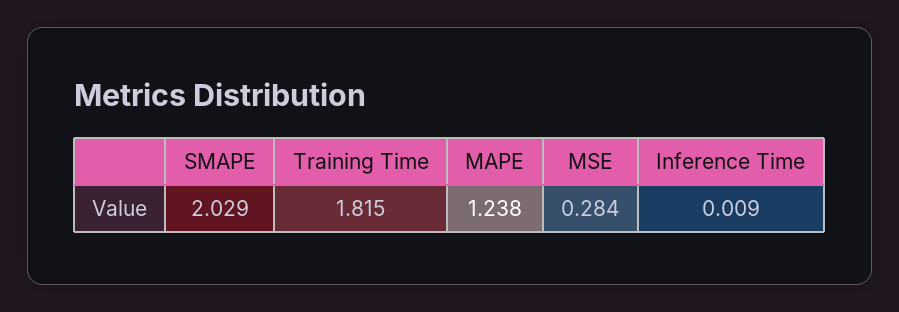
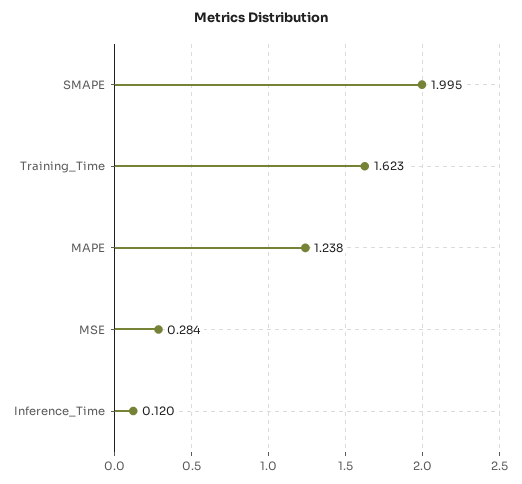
SMAPE: 2.029 -> 1.995
Training Time: 1.815 -> 1.623
Inference Time: 0.009 -> 0.12

